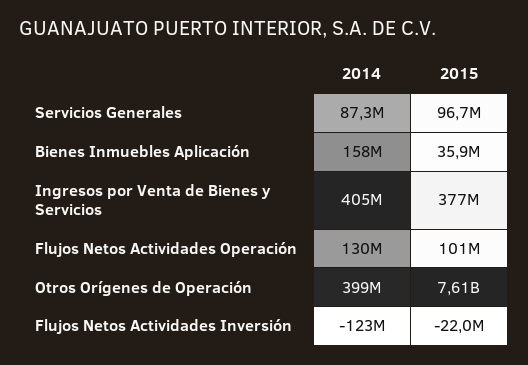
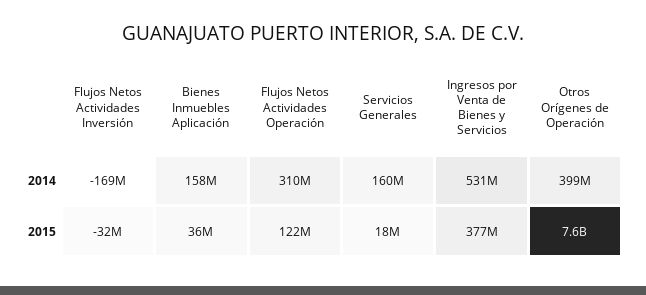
2014, Servicios Generales: 87300000 -> 160000000
2015, Servicios Generales: 96700000 -> 18000000
2014, Ingresos por Venta de Bienes y Servicios: 405000000 -> 531000000
2014, Flujos Netos Actividades Operación: 130000000 -> 310000000
2015, Flujos Netos Actividades Operación: 101000000 -> 122000000
2014, Flujos Netos Actividades Inversión: -123000000 -> -169000000
2015, Flujos Netos Actividades Inversión: -22000000 -> -32000000

